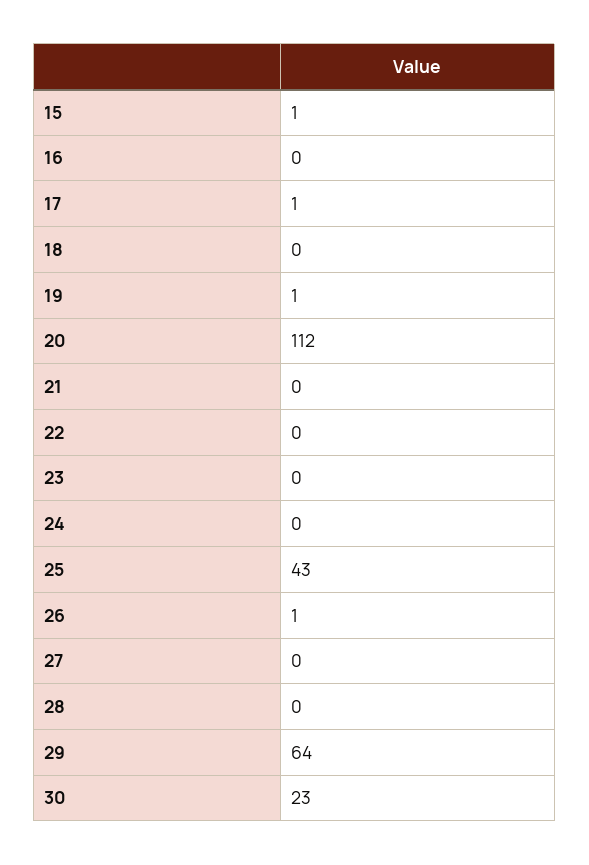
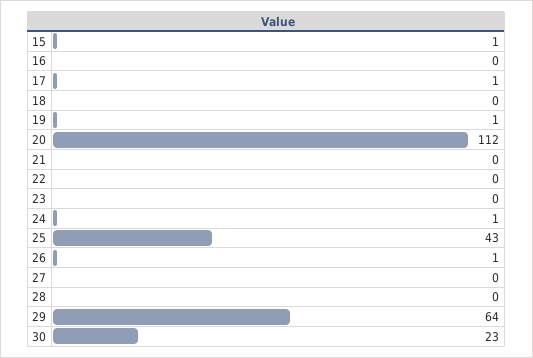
24: 0 -> 1

